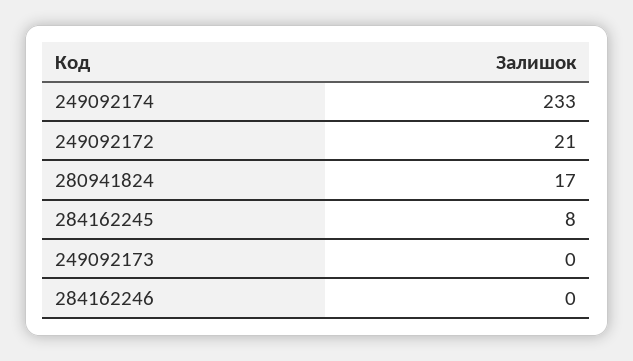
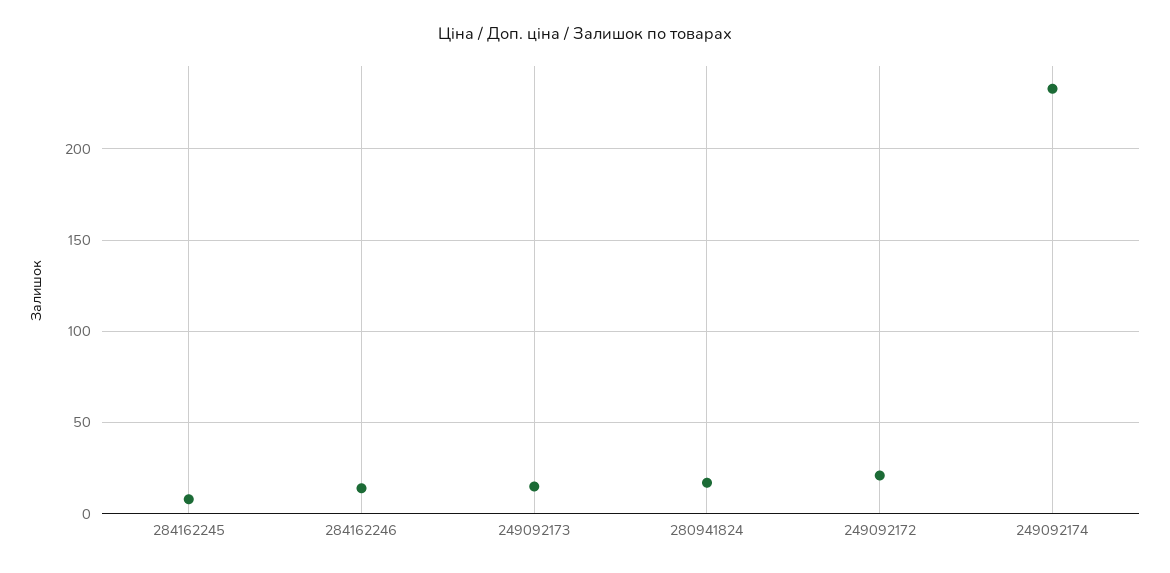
249092173: 0 -> 15
284162246: 0 -> 15

